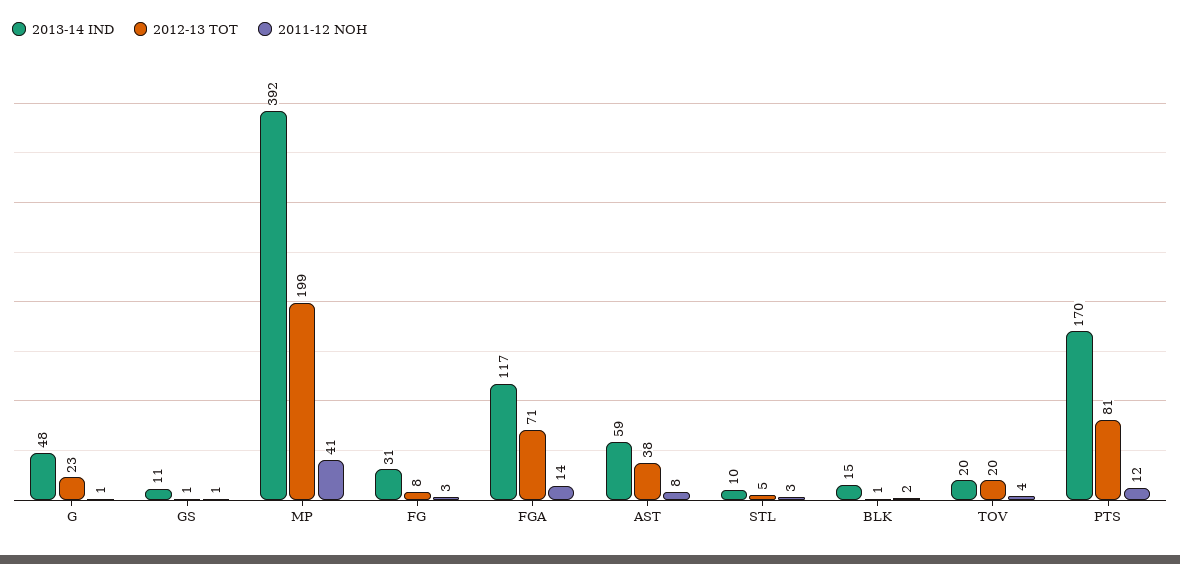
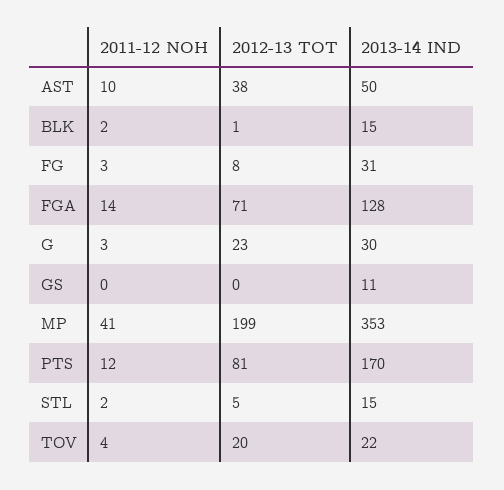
2013-14 IND, G: 48 -> 30
2011-12 NOH, G: 1 -> 3
2012-13 TOT, GS: 1 -> 0
2011-12 NOH, GS: 1 -> 0
2013-14 IND, MP: 392 -> 353
2013-14 IND, FGA: 117 -> 128
2013-14 IND, AST: 59 -> 50
2011-12 NOH, AST: 8 -> 10
2013-14 IND, STL: 10 -> 15
2011-12 NOH, STL: 3 -> 2
2013-14 IND, TOV: 20 -> 22

